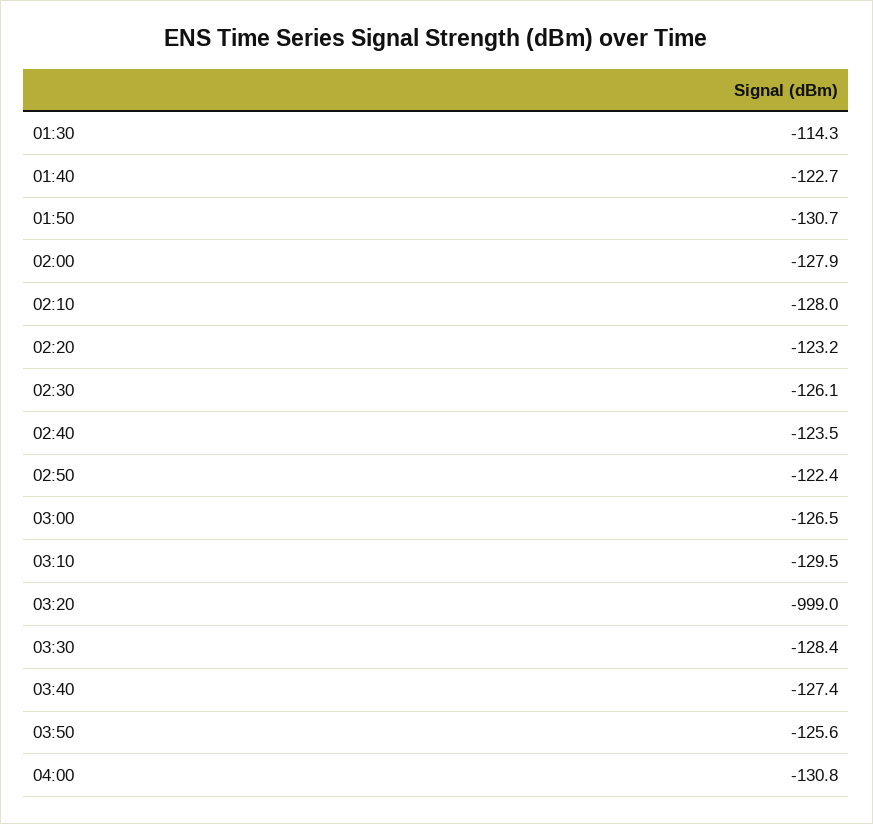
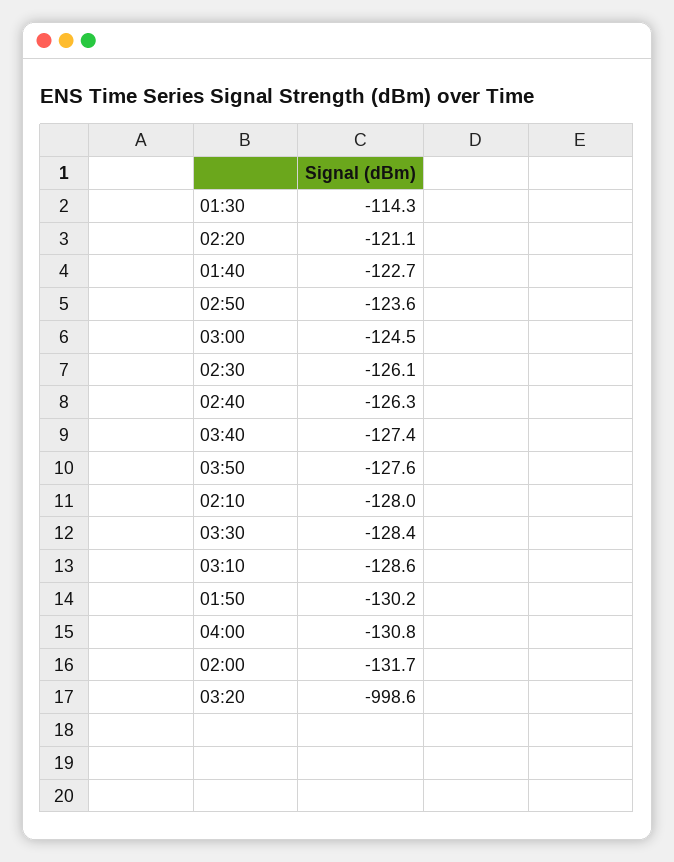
01:50: -130.7 -> -130.2
02:00: -127.9 -> -131.7
02:20: -123.2 -> -121.1
02:40: -123.5 -> -126.3
02:50: -122.4 -> -123.6
03:00: -126.5 -> -124.5
03:10: -129.5 -> -128.6
03:20: -999 -> -998.6
03:50: -125.6 -> -127.6

